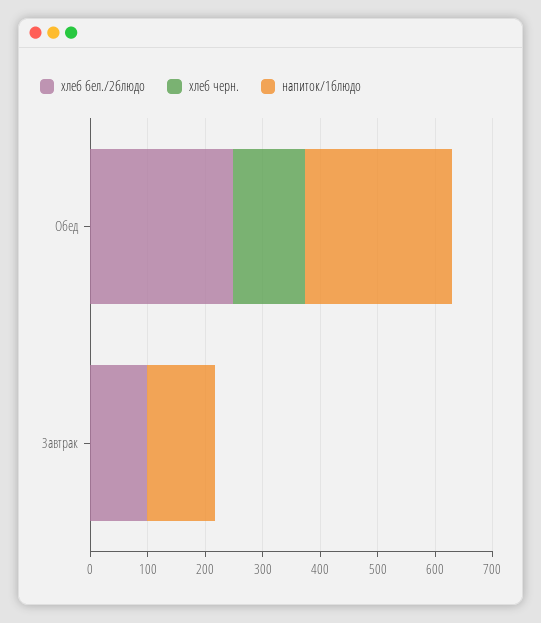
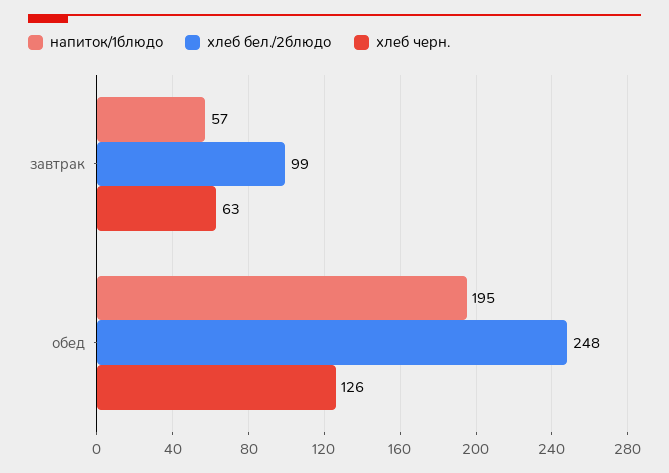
напиток/1блюдо, Обед: 260 -> 195
хлеб черн., Завтрак: 0 -> 63
напиток/1блюдо, Завтрак: 120 -> 57

